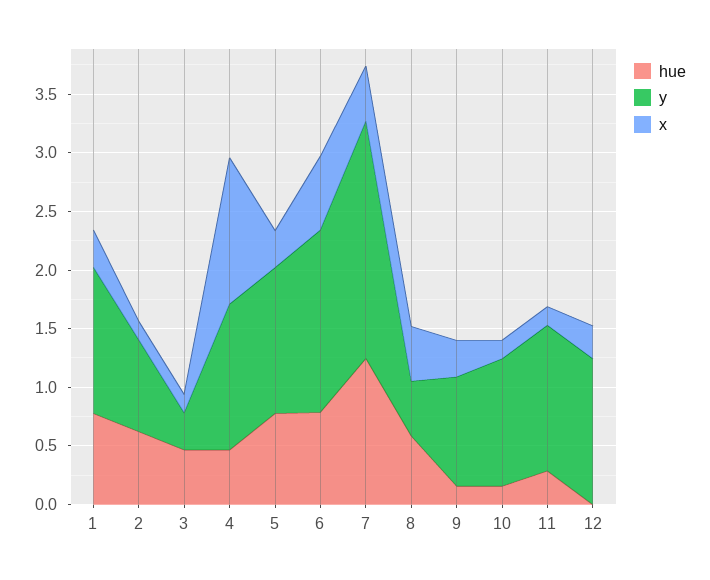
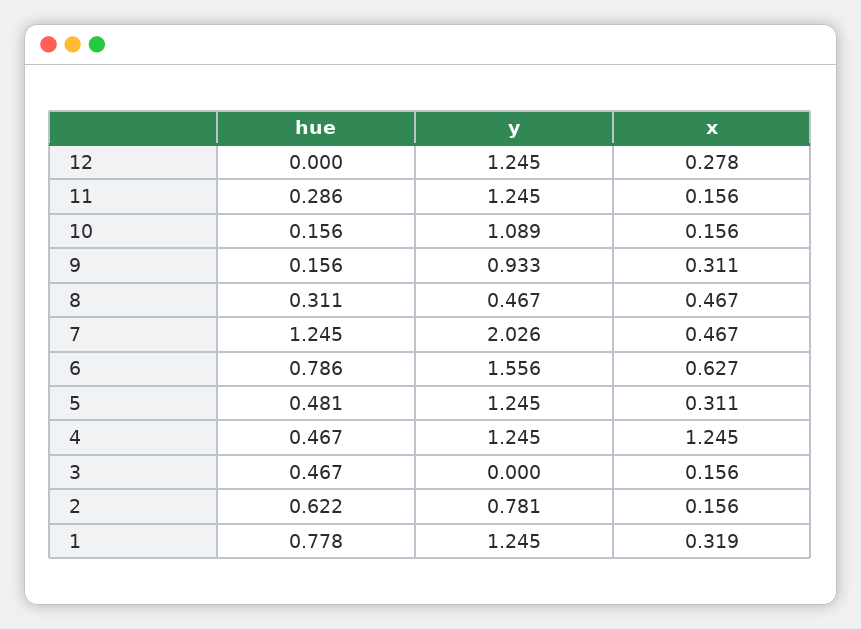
y, 3: 0.3 -> 0
hue, 5: 0.8 -> 0.481
hue, 8: 0.6 -> 0.311

